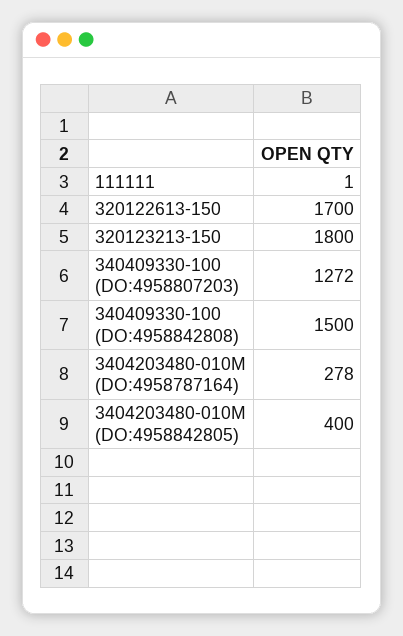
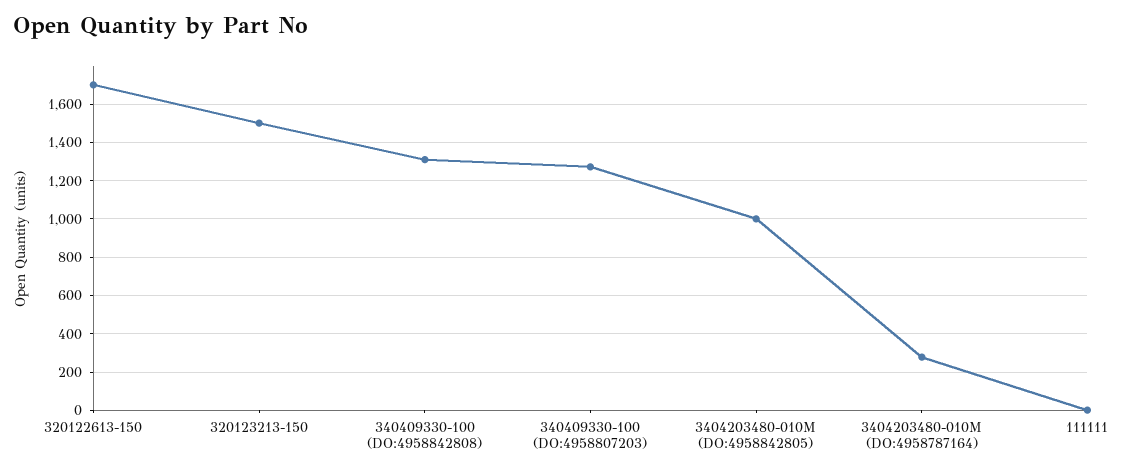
320123213-150: 1800 -> 1500
340409330-100 (DO:4958842808): 1500 -> 1300
3404203480-010M (DO:4958842805): 400 -> 1000

